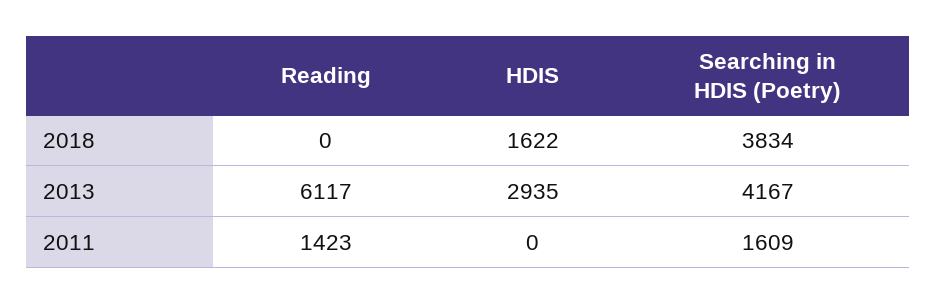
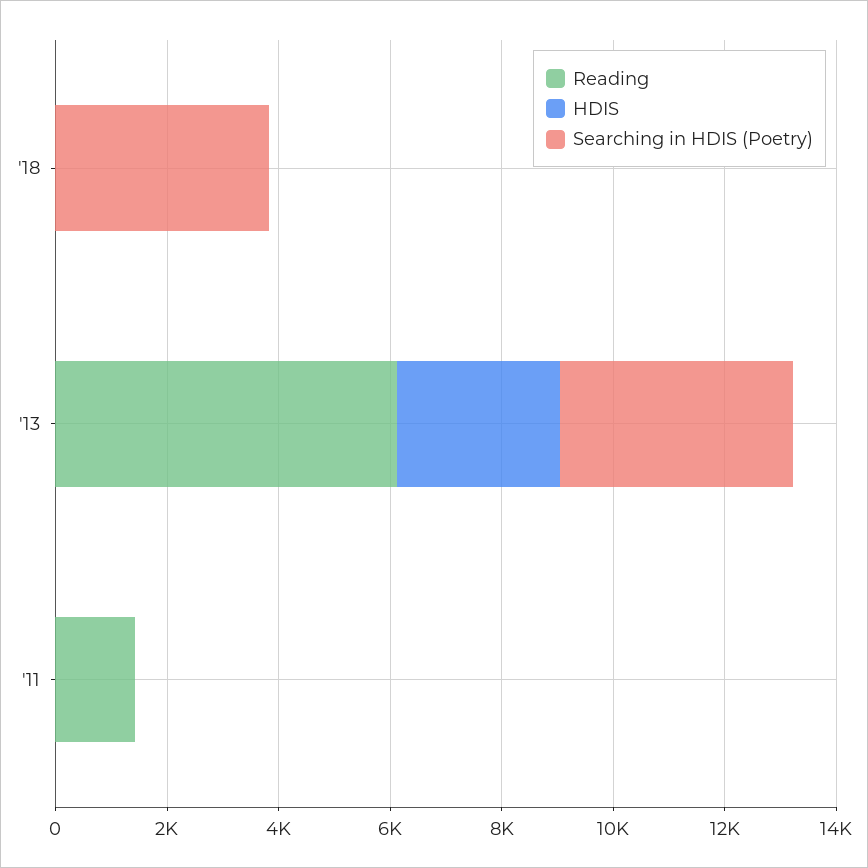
HDIS, 2018: 1622 -> 0
Searching in HDIS (Poetry), 2011: 1609 -> 0

